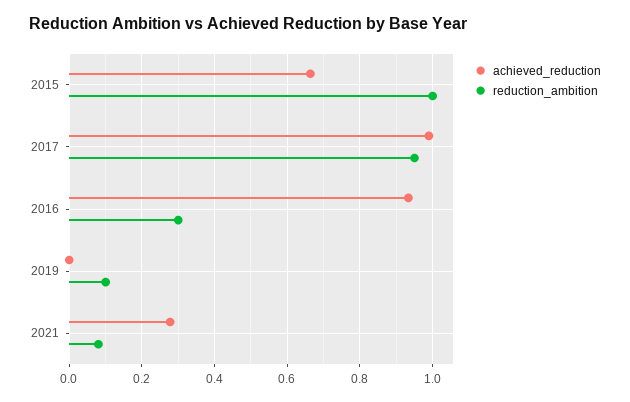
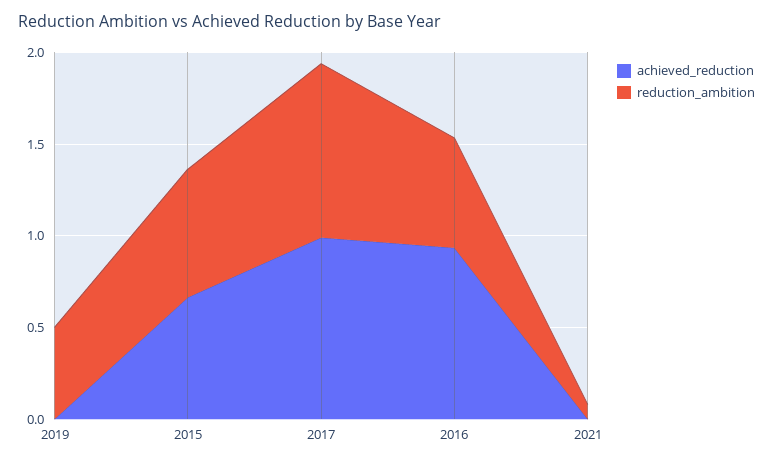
reduction_ambition, 2015: 1 -> 0.7
reduction_ambition, 2016: 0.3 -> 0.6
reduction_ambition, 2019: 0.1 -> 0.5
achieved_reduction, 2021: 0.28 -> 0

